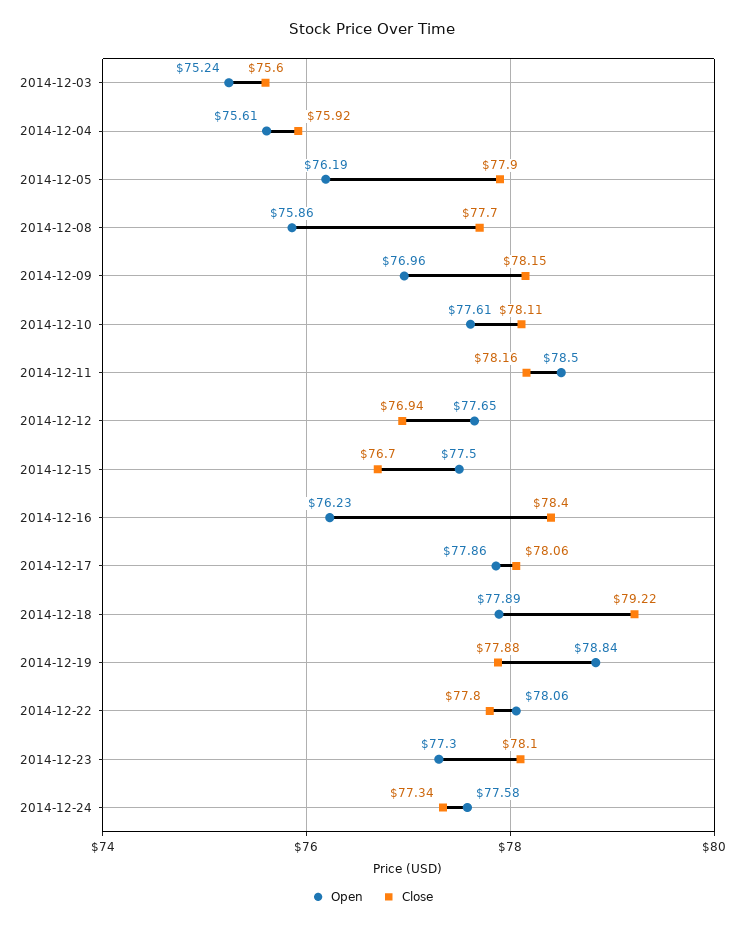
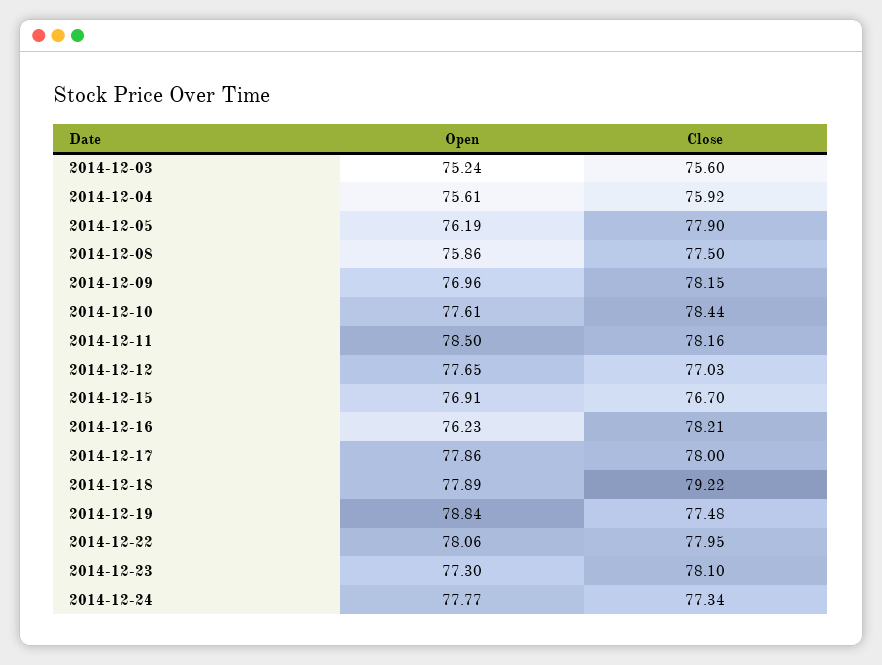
Close, 2014-12-08: 77.7 -> 77.5
Close, 2014-12-10: 78.11 -> 78.44
Close, 2014-12-12: 76.94 -> 77.03
Open, 2014-12-15: 77.5 -> 76.91
Close, 2014-12-16: 78.4 -> 78.21
Close, 2014-12-17: 78.06 -> 78
Close, 2014-12-19: 77.88 -> 77.48
Close, 2014-12-22: 77.8 -> 77.95
Open, 2014-12-24: 77.58 -> 77.77

